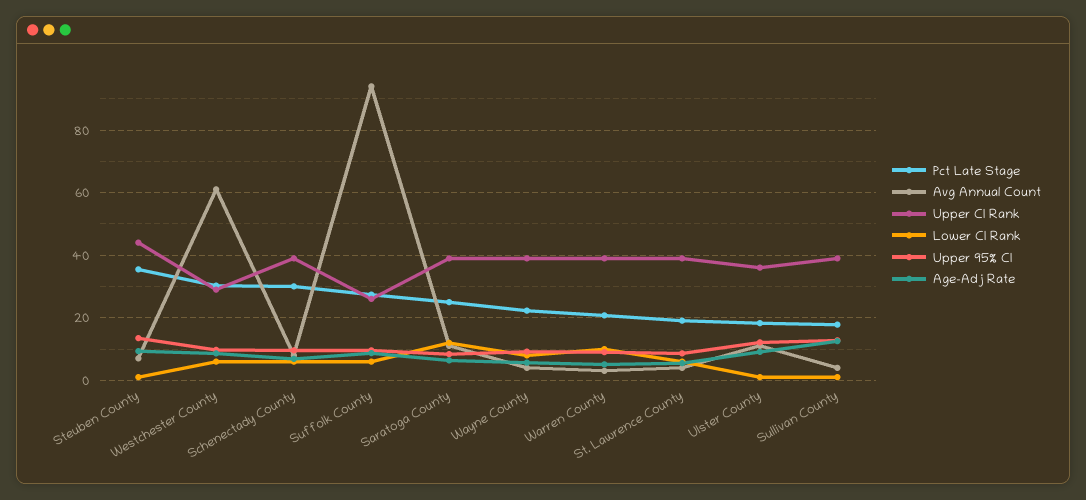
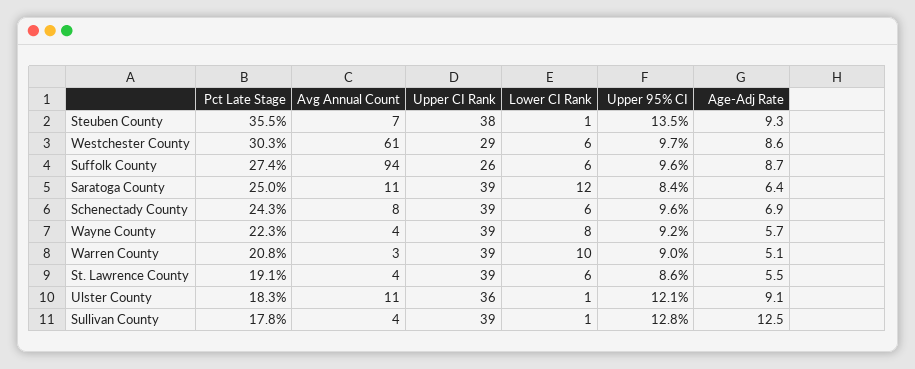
Upper CI Rank, Steuben County: 44 -> 38
Pct Late Stage, Schenectady County: 30 -> 24.3

